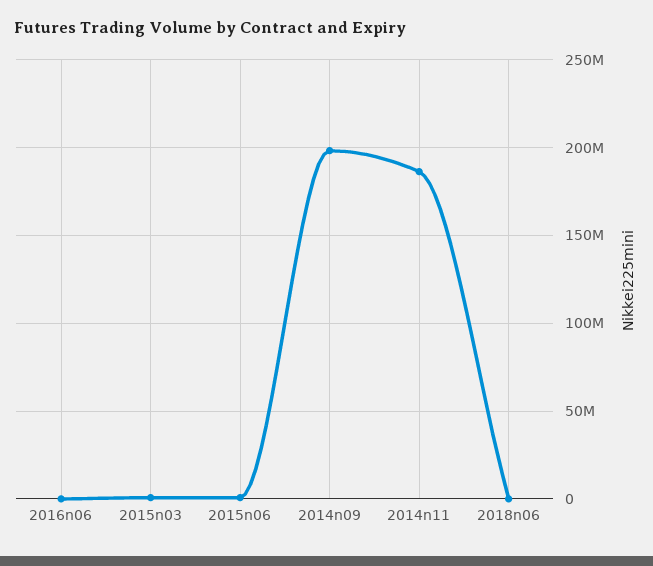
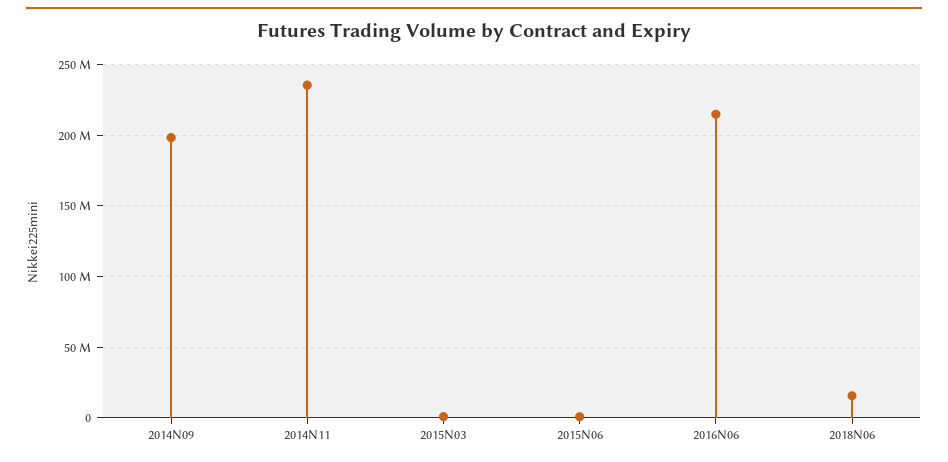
2016n06: 0 -> 215000000
2014n11: 185000000 -> 235000000
2018n06: 0 -> 15000000

